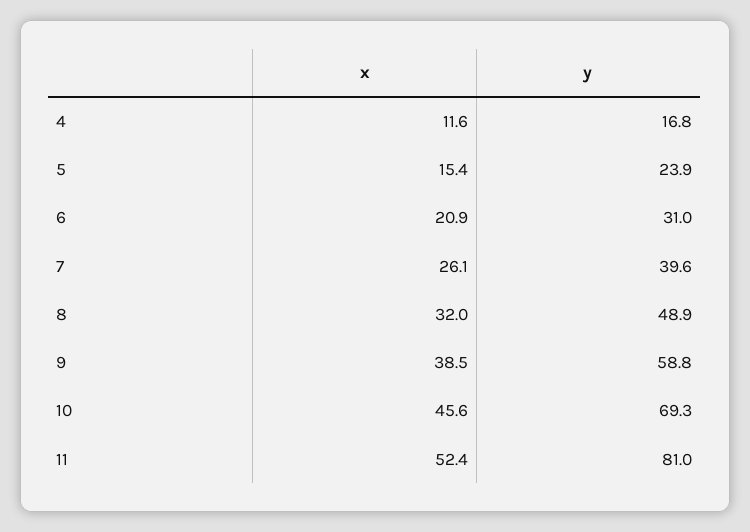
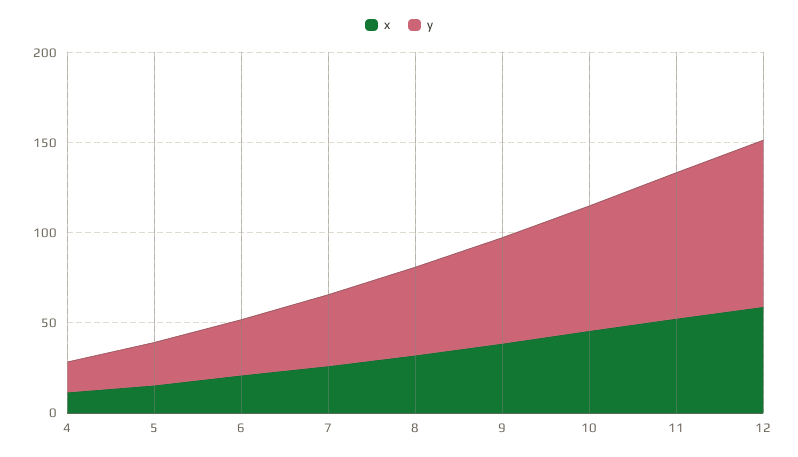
x, 12: none -> 60
y, 12: none -> 90

